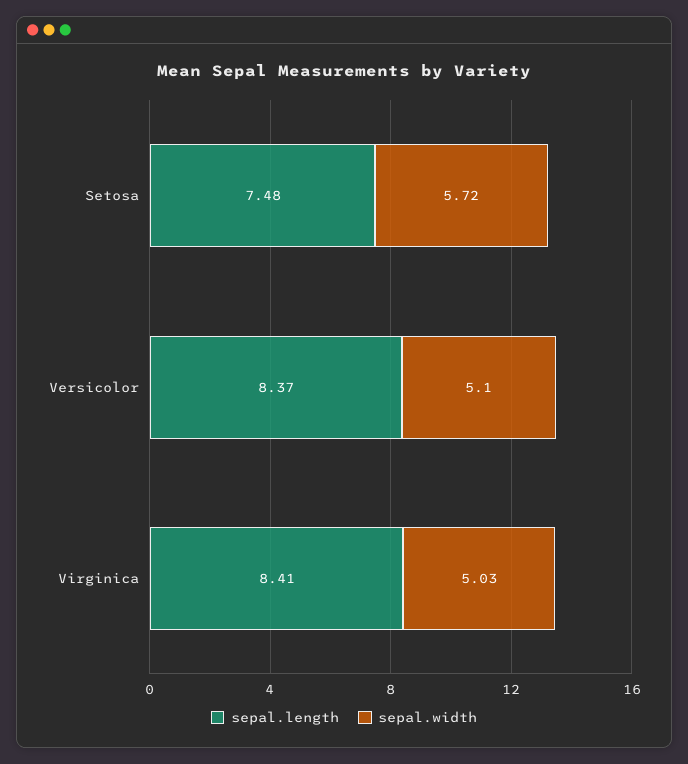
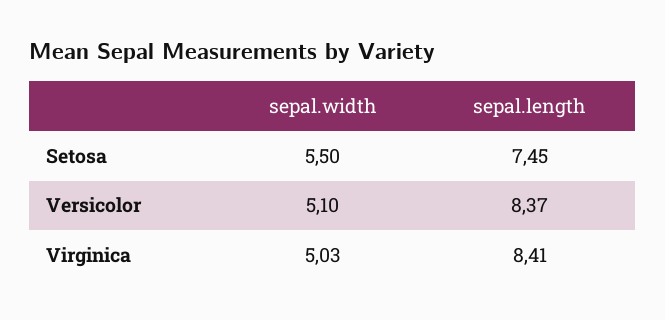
sepal.length, Setosa: 7.48 -> 7.45
sepal.width, Setosa: 5.72 -> 5.5

